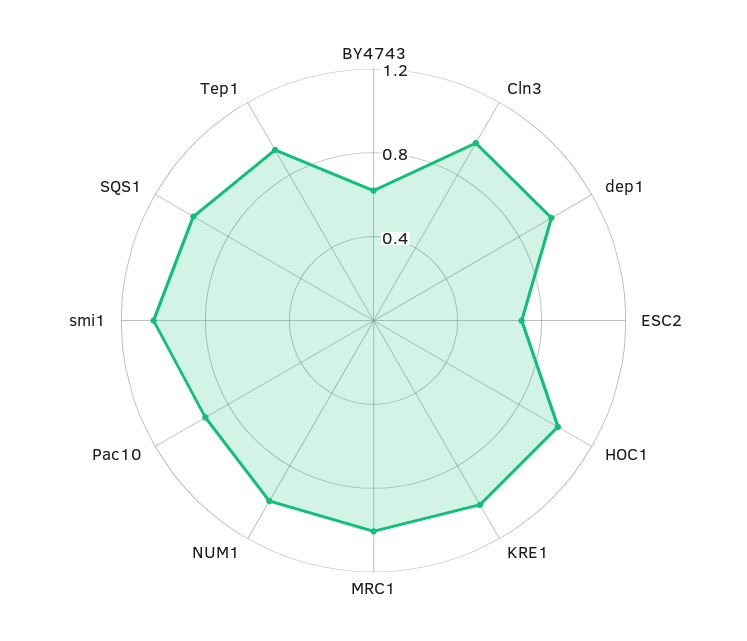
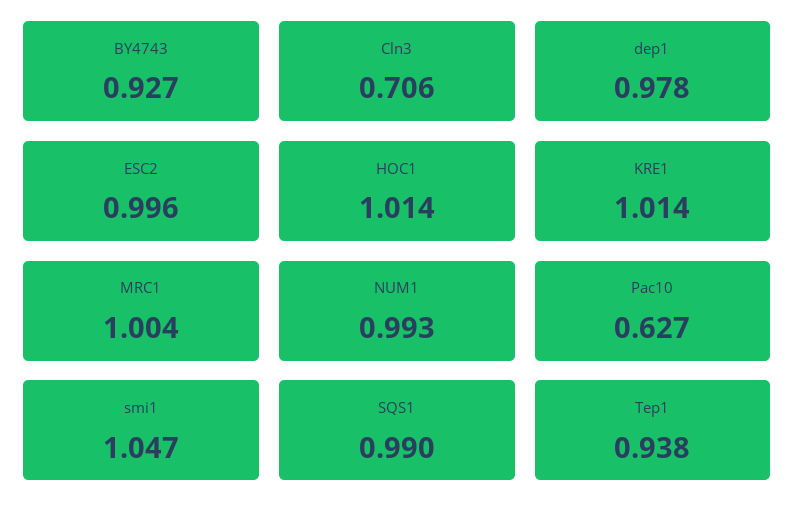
BY4743: 0.6 -> 0.927
Cln3: 1 -> 0.706
ESC2: 0.7 -> 0.996
Pac10: 0.9 -> 0.627

